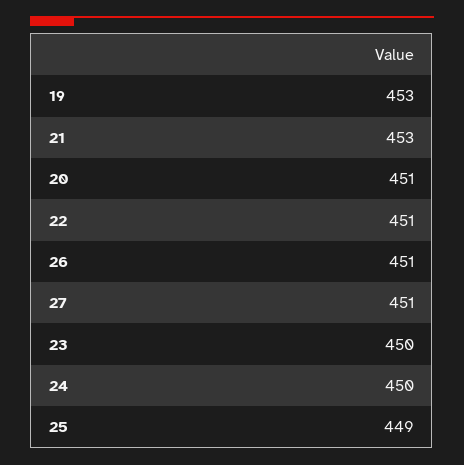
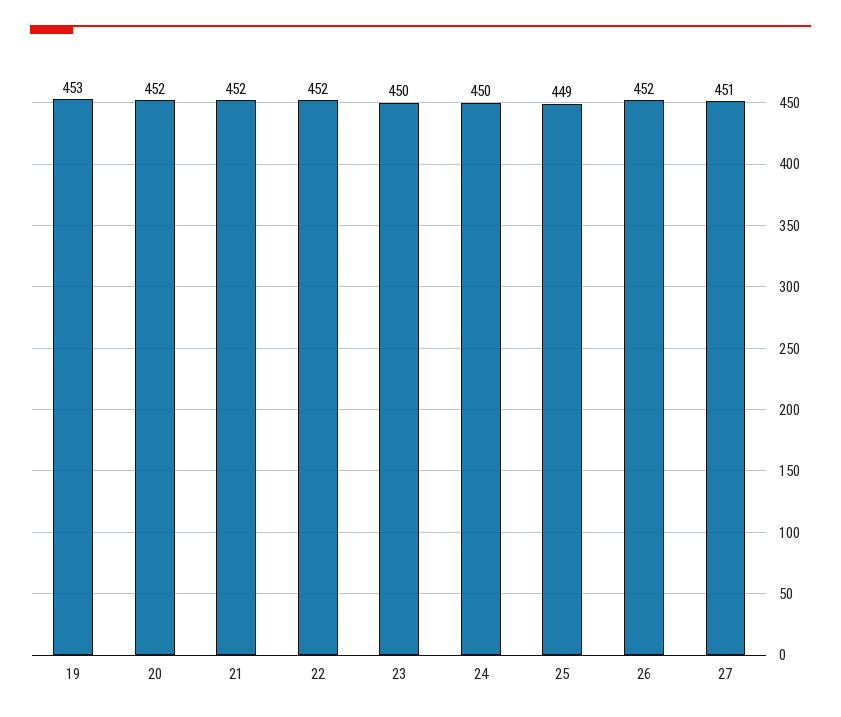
21: 453 -> 452
20: 451 -> 452
22: 451 -> 452
26: 451 -> 452

